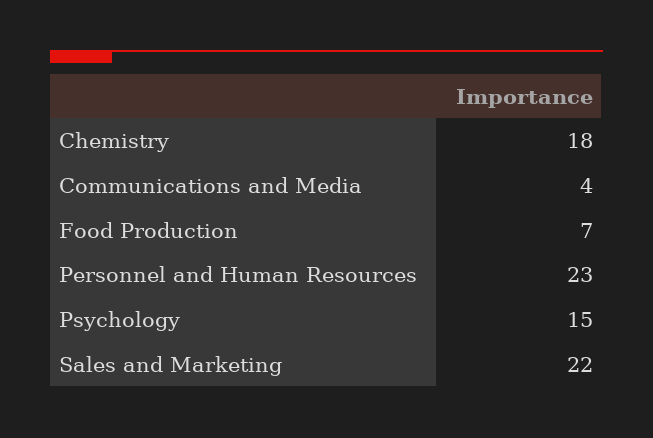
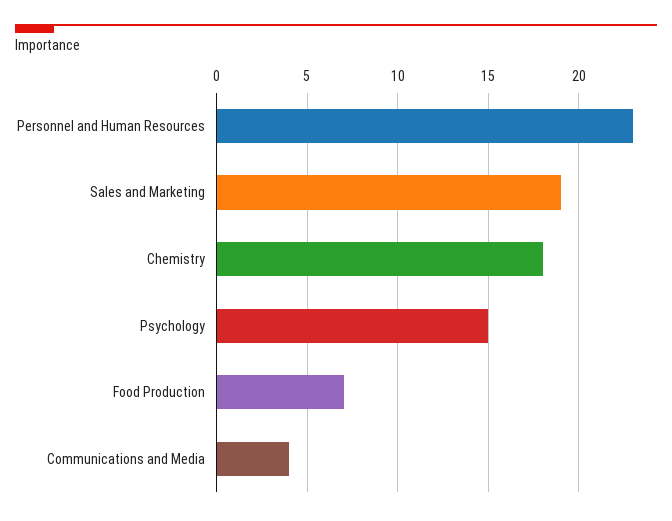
Sales and Marketing: 22 -> 19

